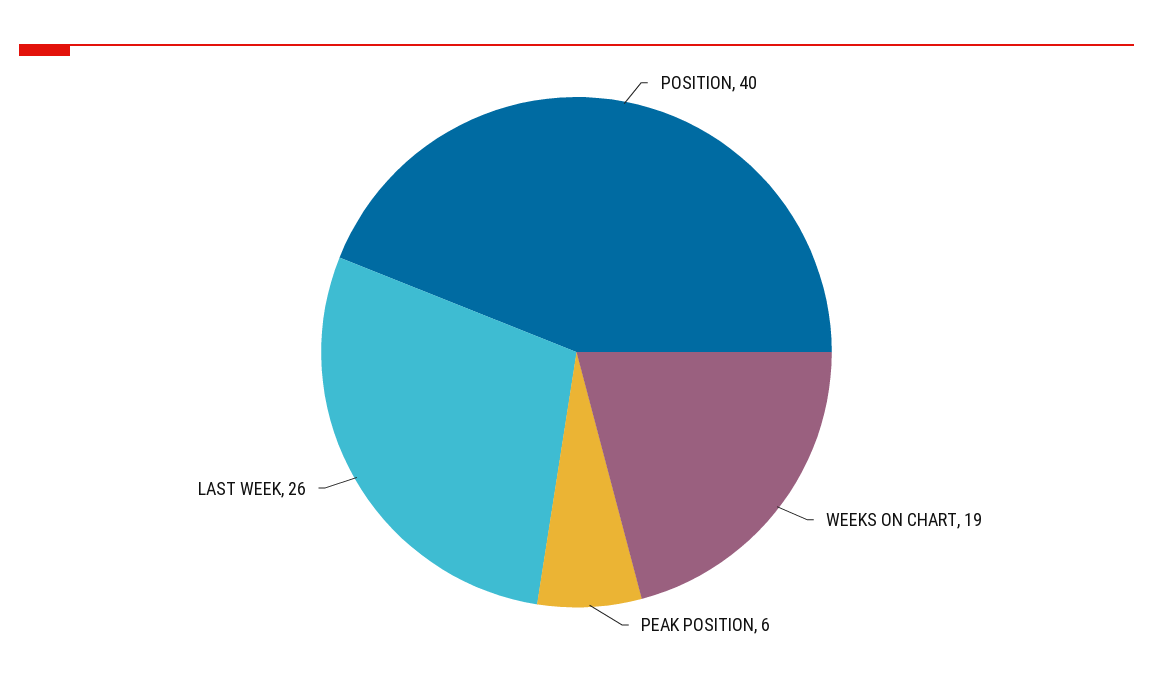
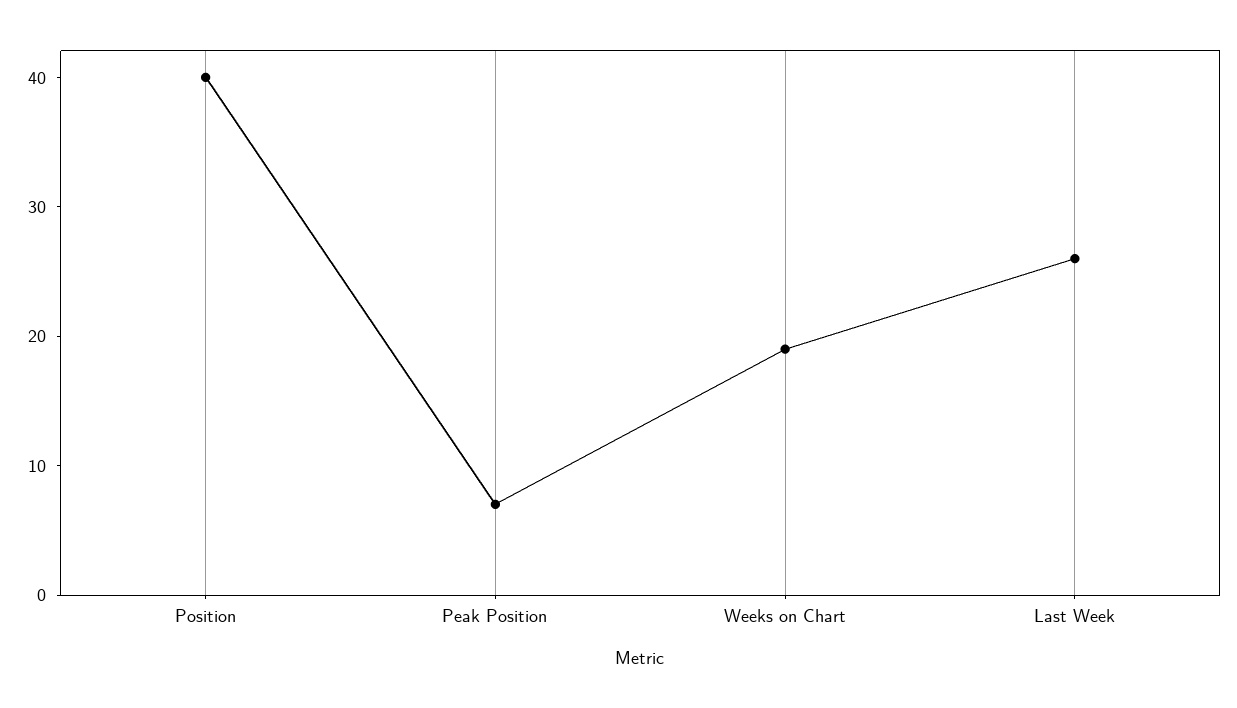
PEAK POSITION: 6 -> 7

